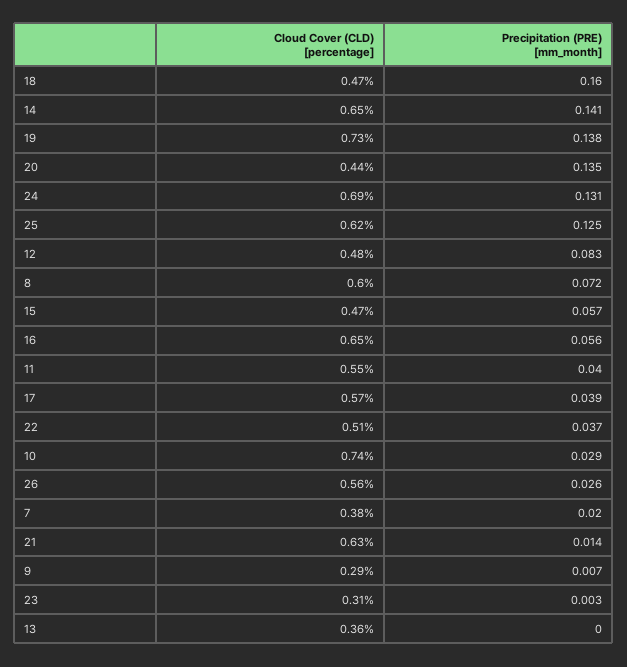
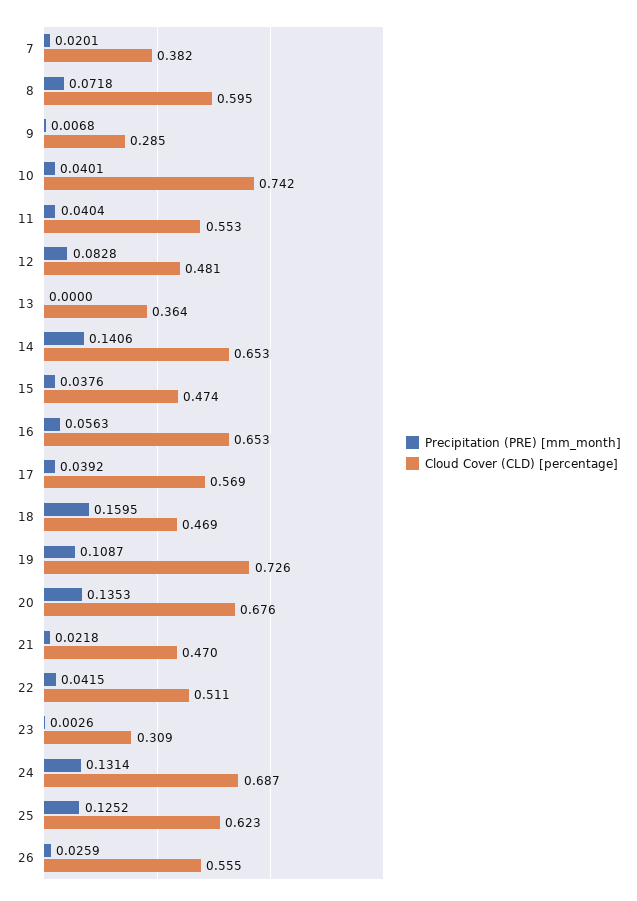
Precipitation (PRE) [mm_month], 19: 0.138 -> 0.1087
Cloud Cover (CLD) [percentage], 20: 0.44 -> 0.676
Precipitation (PRE) [mm_month], 15: 0.057 -> 0.0376
Precipitation (PRE) [mm_month], 22: 0.037 -> 0.0415
Precipitation (PRE) [mm_month], 10: 0.029 -> 0.0401
Cloud Cover (CLD) [percentage], 21: 0.63 -> 0.47
Precipitation (PRE) [mm_month], 21: 0.014 -> 0.0218

